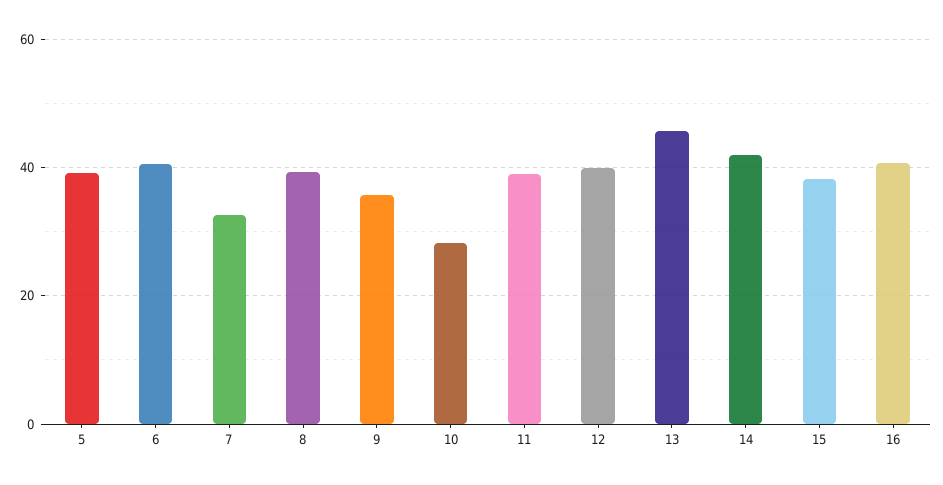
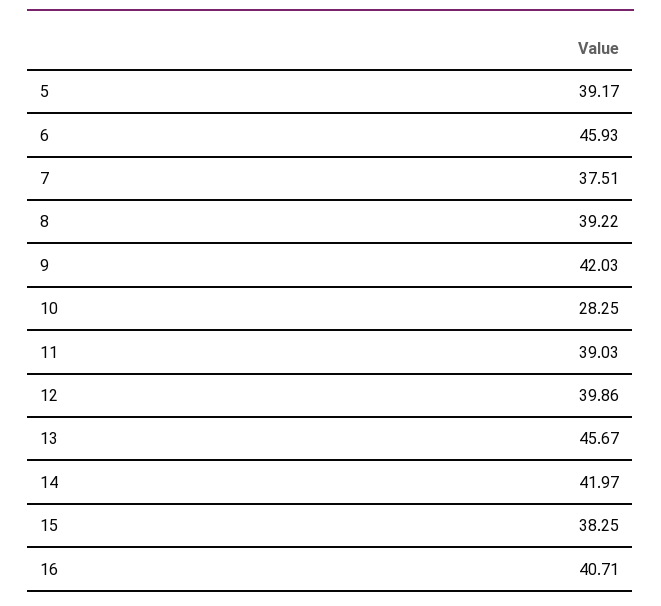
6: 40 -> 45.93
7: 32 -> 37.51
9: 36 -> 42.03

